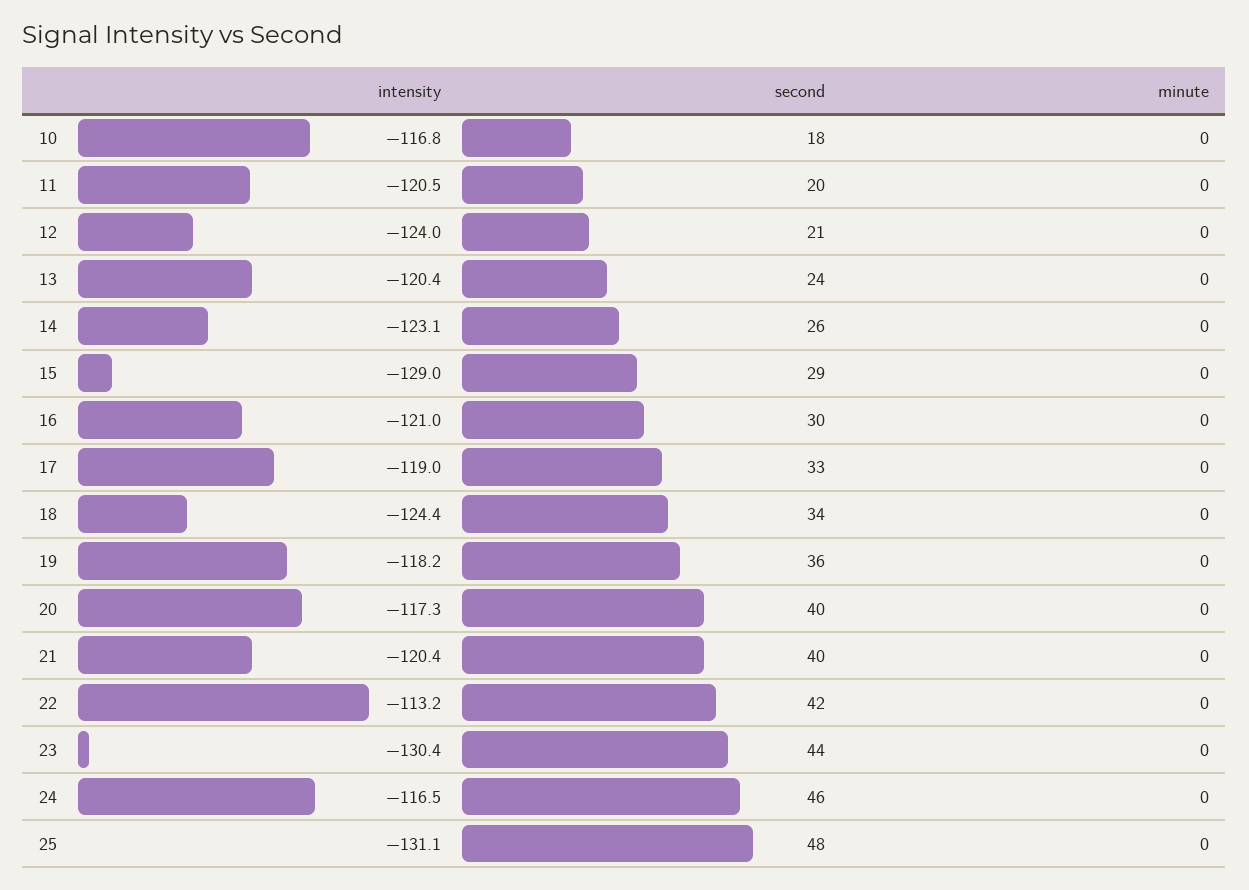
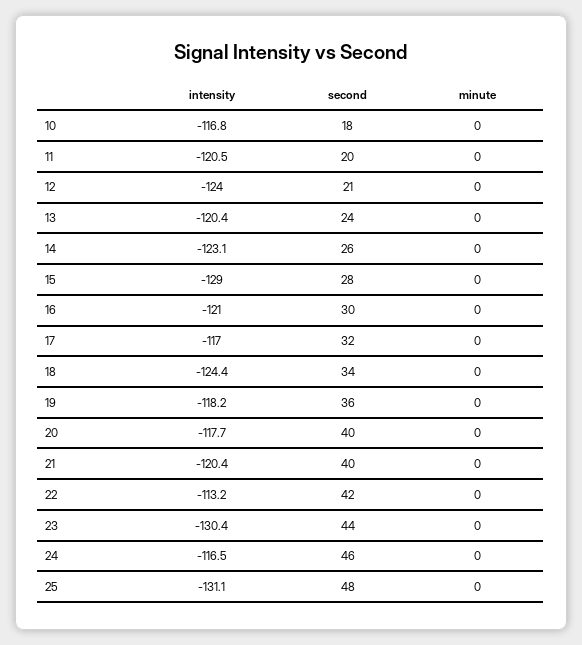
second, 15: 29 -> 28
intensity, 17: -119 -> -117
second, 17: 33 -> 32
intensity, 20: -117.3 -> -117.7

